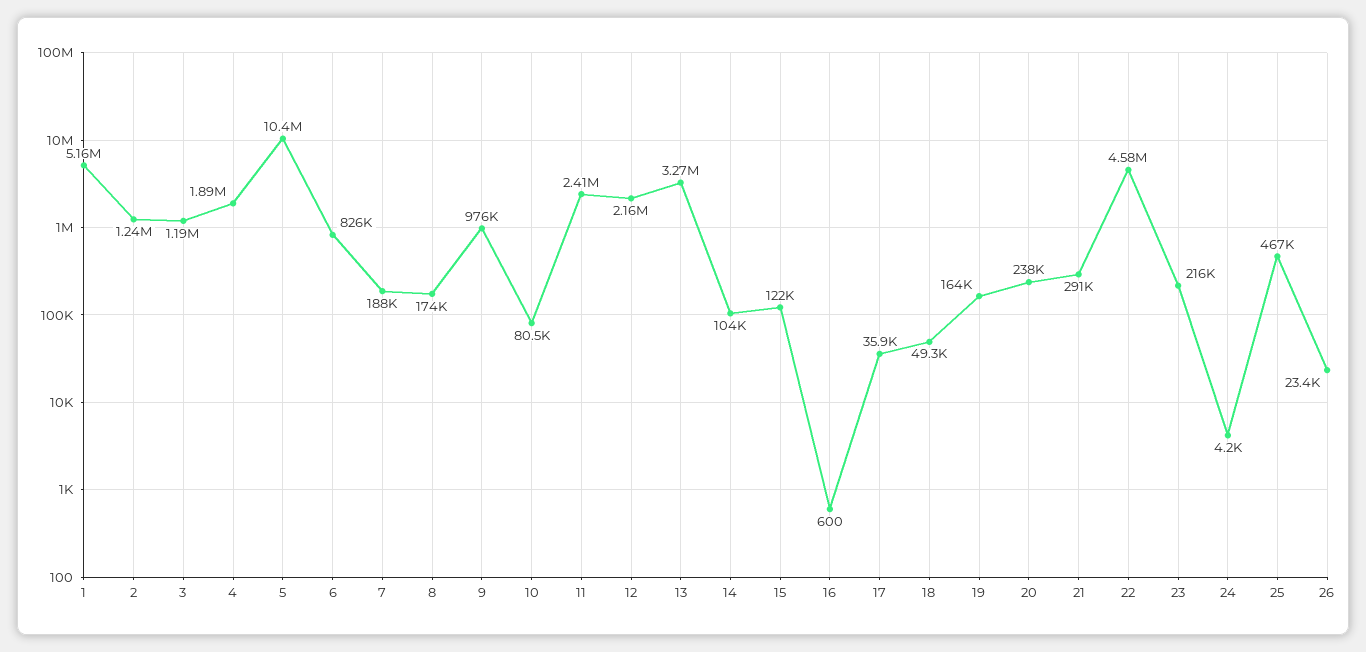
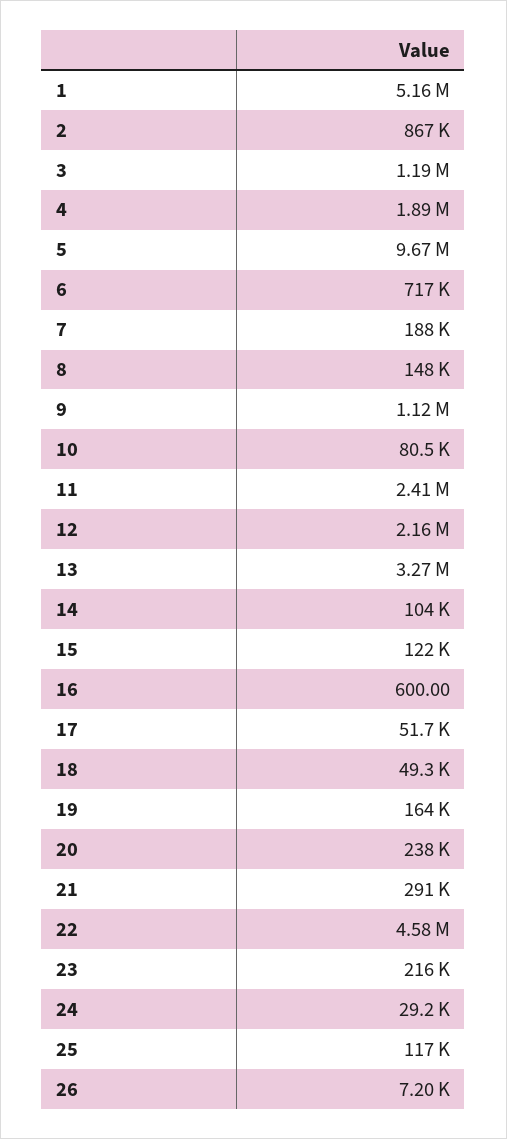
2: 1240000 -> 867000
5: 10400000 -> 9670000
6: 826000 -> 717000
8: 174000 -> 148000
9: 976000 -> 1120000
17: 35900 -> 51700
24: 4200 -> 29200
25: 467000 -> 117000
26: 23400 -> 7200

